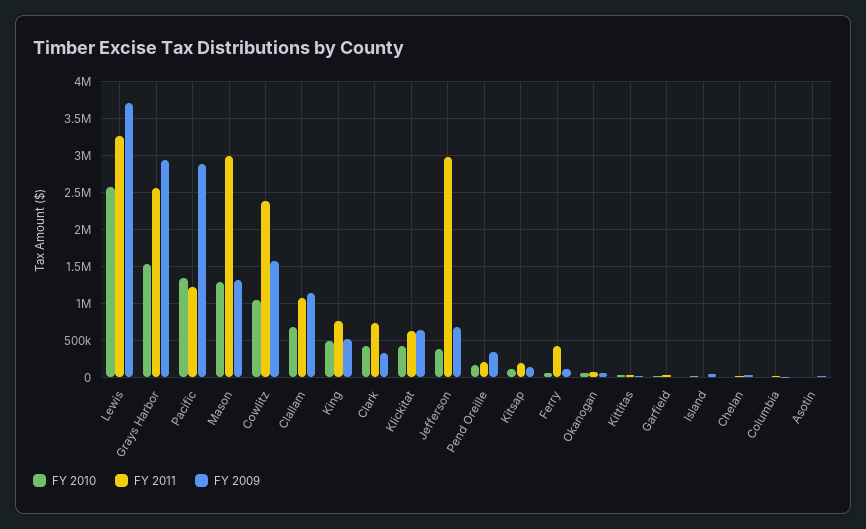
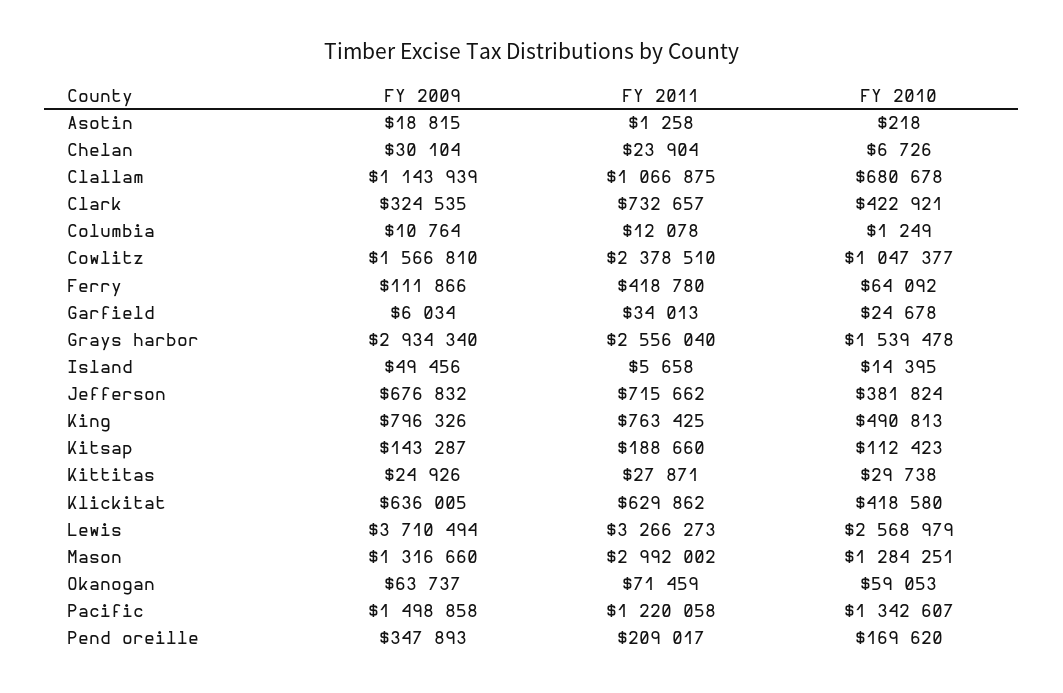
FY 2009, Pacific: 2900000 -> 1498858
FY 2009, King: 500000 -> 796326
FY 2011, Jefferson: 3000000 -> 715662

